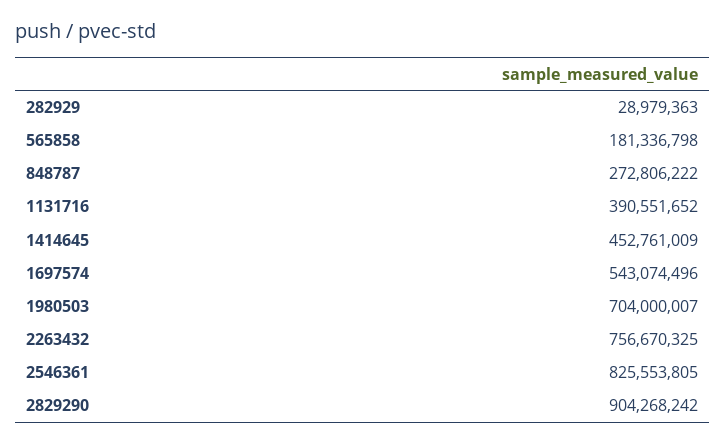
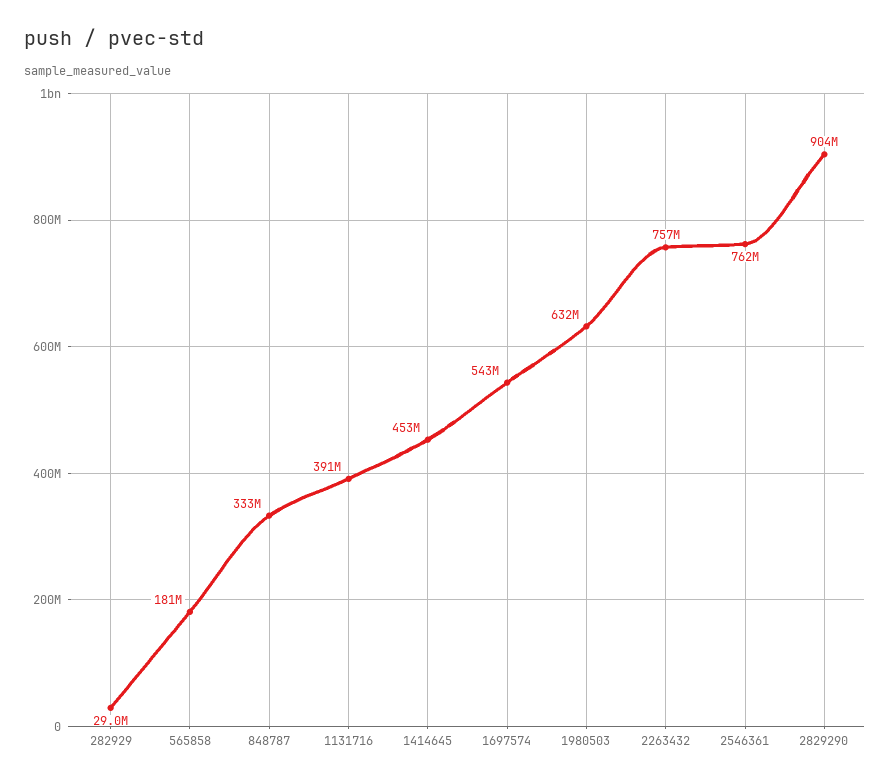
848787: 272806222 -> 333000000
1980503: 704000007 -> 632000000
2546361: 825553805 -> 762000000

